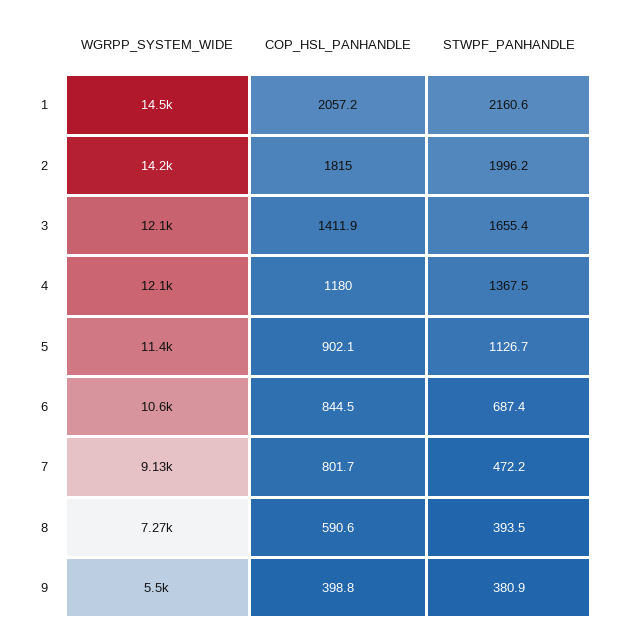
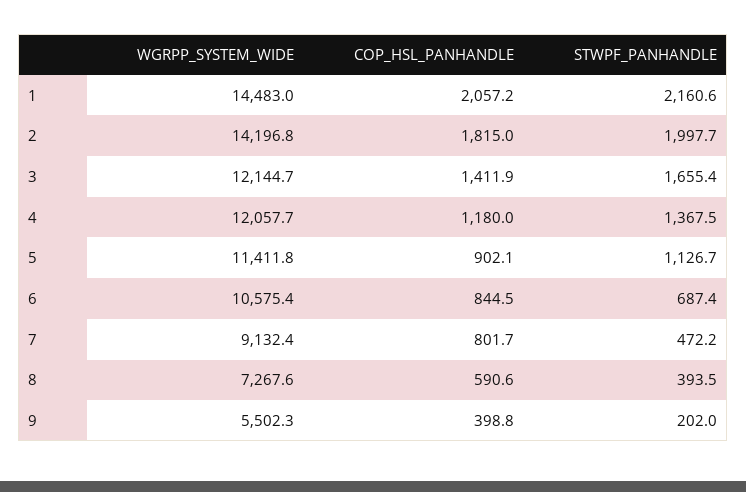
STWPF_PANHANDLE, 2: 1996.2 -> 1997.7
STWPF_PANHANDLE, 9: 380.9 -> 202

